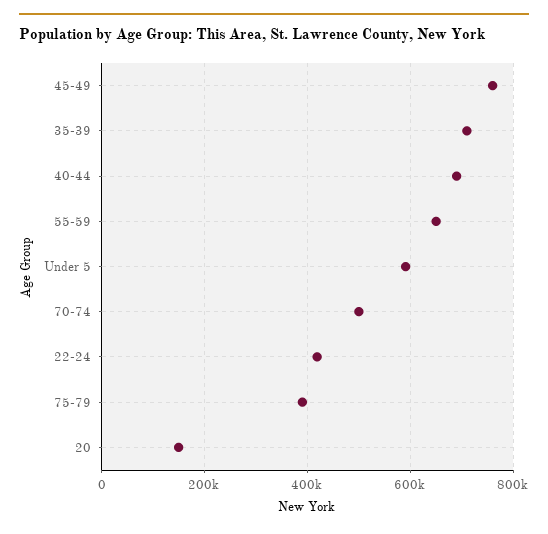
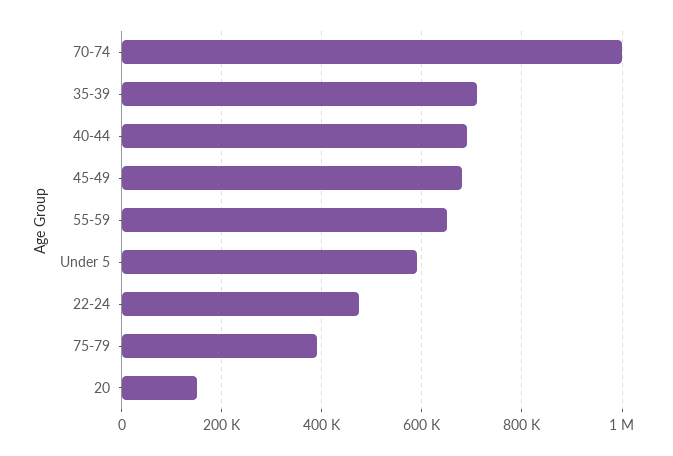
45-49: 760000 -> 680000
70-74: 500000 -> 1000000
22-24: 420000 -> 480000

